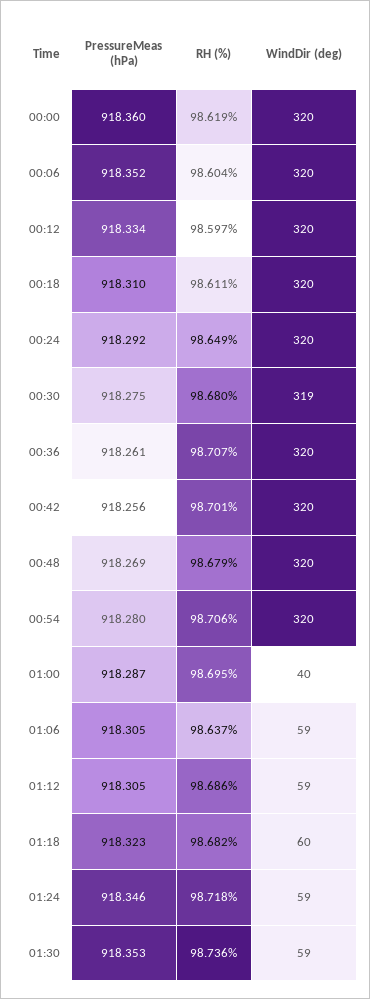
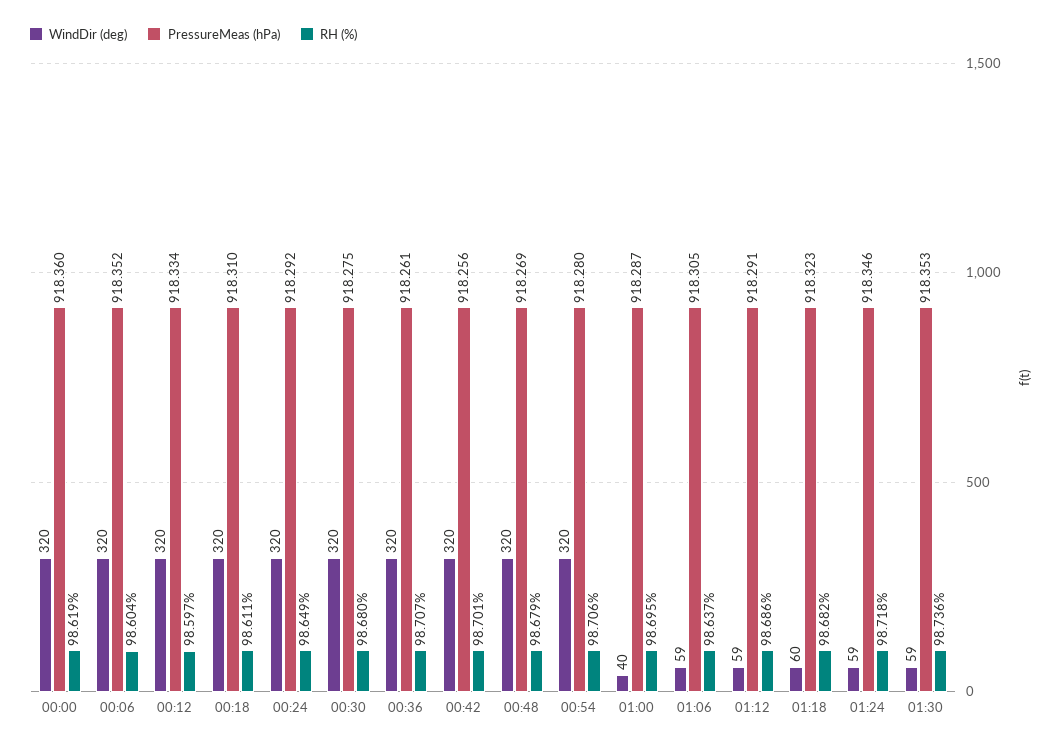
WindDir (deg), 00:30: 319 -> 320
PressureMeas (hPa), 01:12: 918.305 -> 918.291

